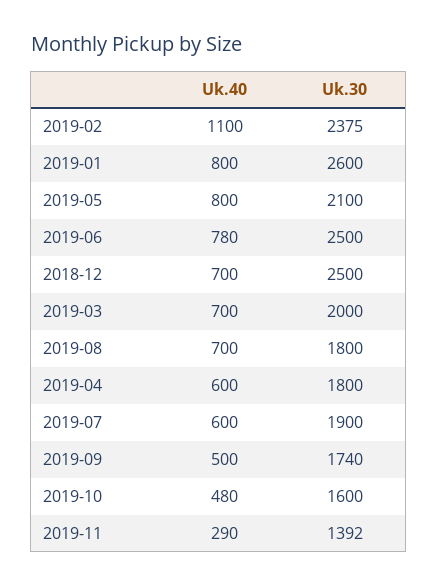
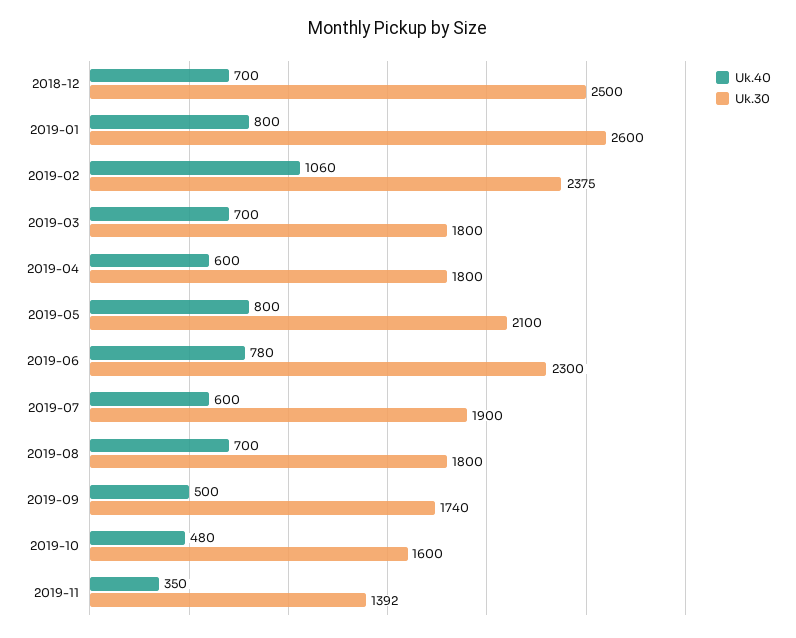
Uk.40, 2019-02: 1100 -> 1060
Uk.30, 2019-06: 2500 -> 2300
Uk.30, 2019-03: 2000 -> 1800
Uk.40, 2019-11: 290 -> 350

